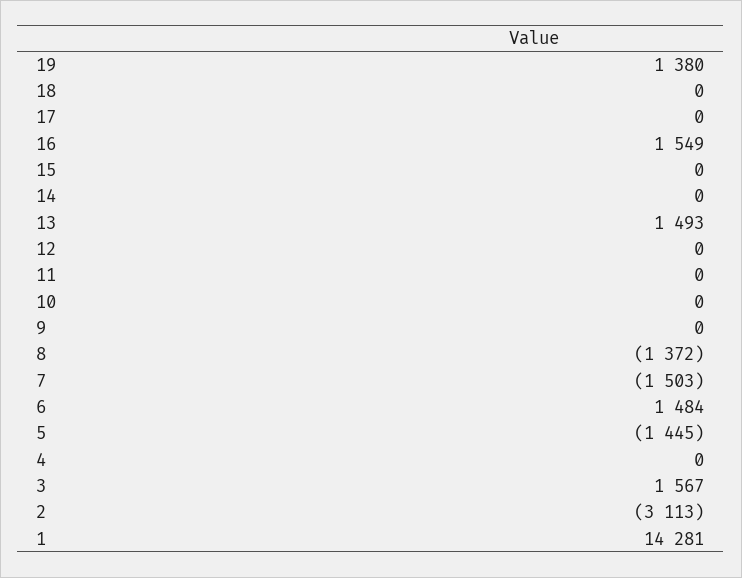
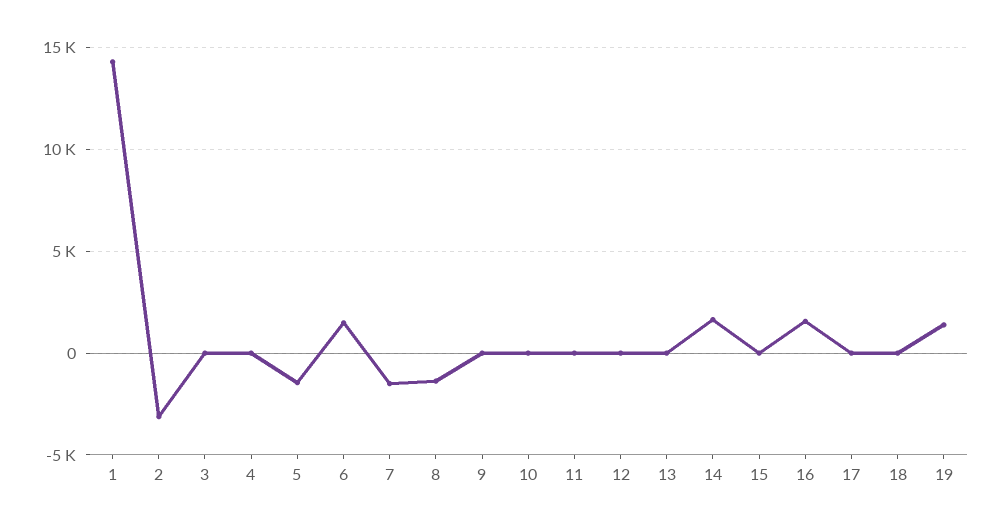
14: 0 -> 1500
13: 1493 -> 0
3: 1567 -> 0

